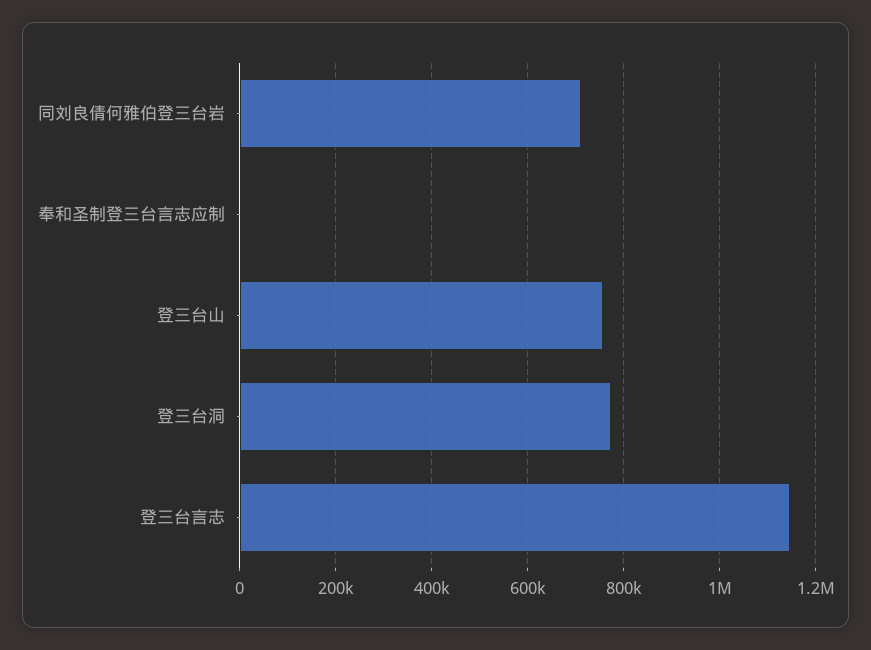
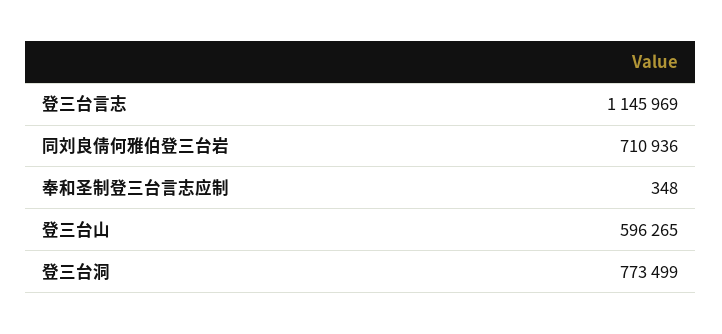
登三台山: 760000 -> 596265

